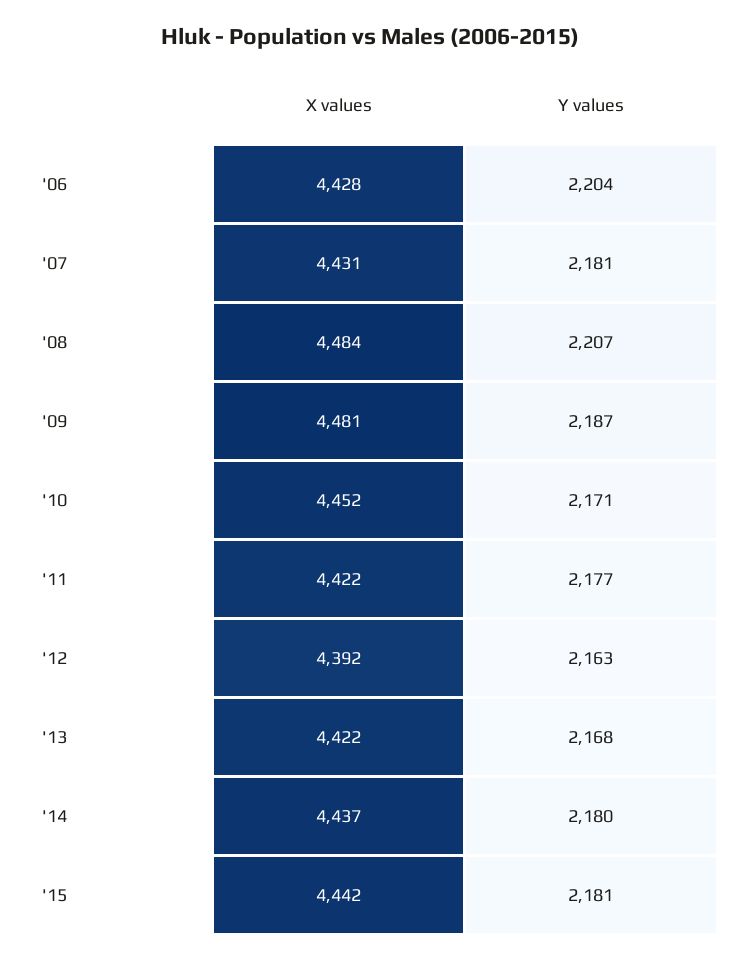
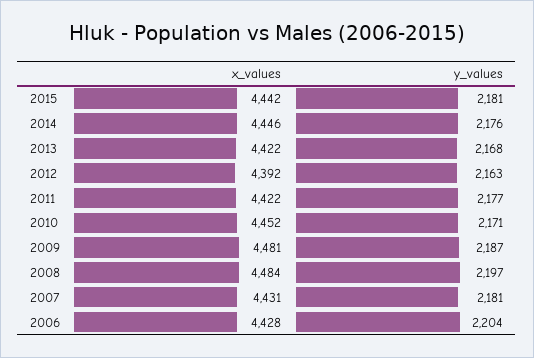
Y values, '08: 2207 -> 2197
X values, '14: 4437 -> 4446
Y values, '14: 2180 -> 2176

